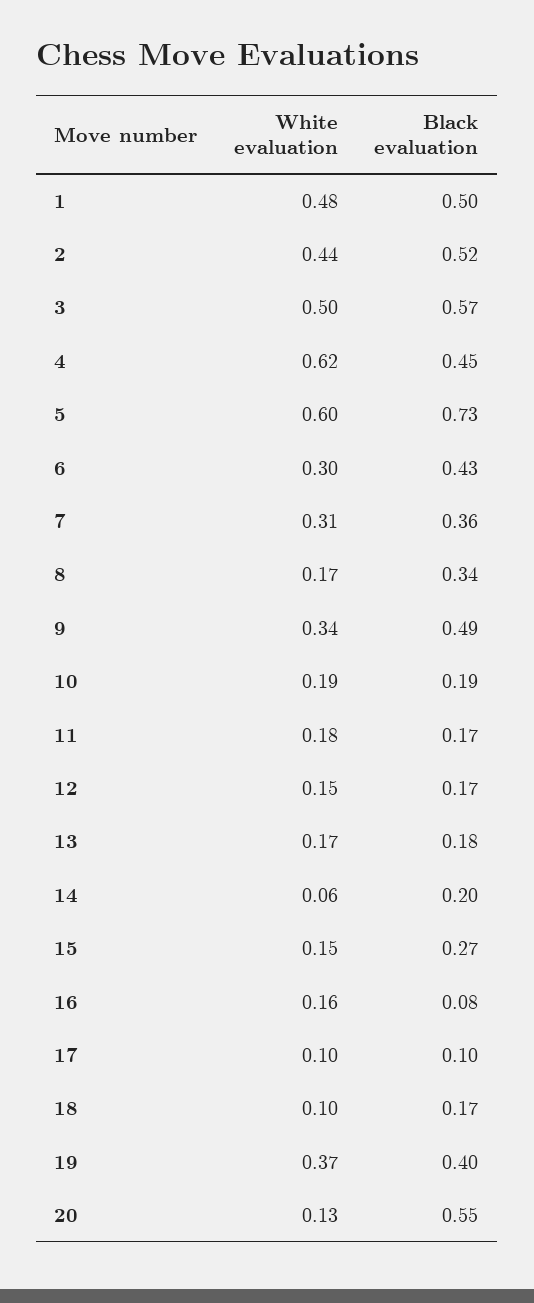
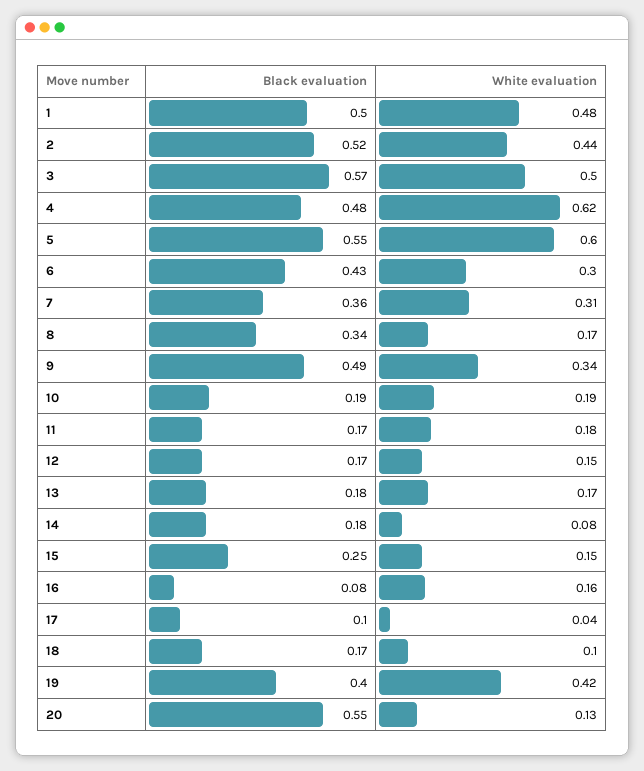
Black evaluation, 4: 0.45 -> 0.48
Black evaluation, 5: 0.73 -> 0.55
White evaluation, 14: 0.06 -> 0.08
Black evaluation, 14: 0.2 -> 0.18
Black evaluation, 15: 0.27 -> 0.25
White evaluation, 17: 0.1 -> 0.04
White evaluation, 19: 0.37 -> 0.42

